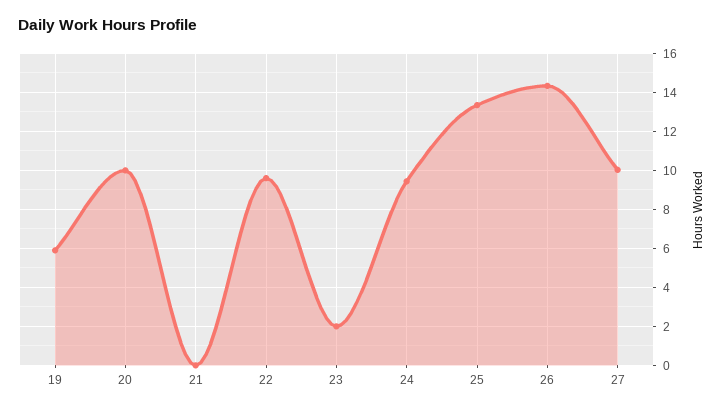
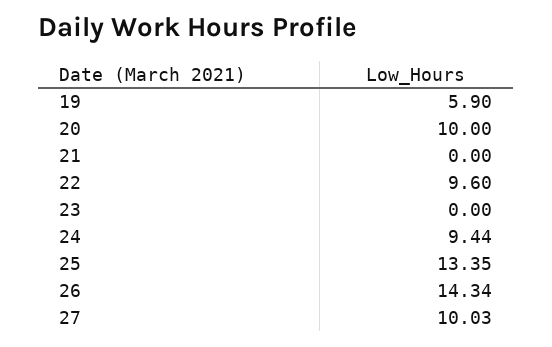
23: 2 -> 0

